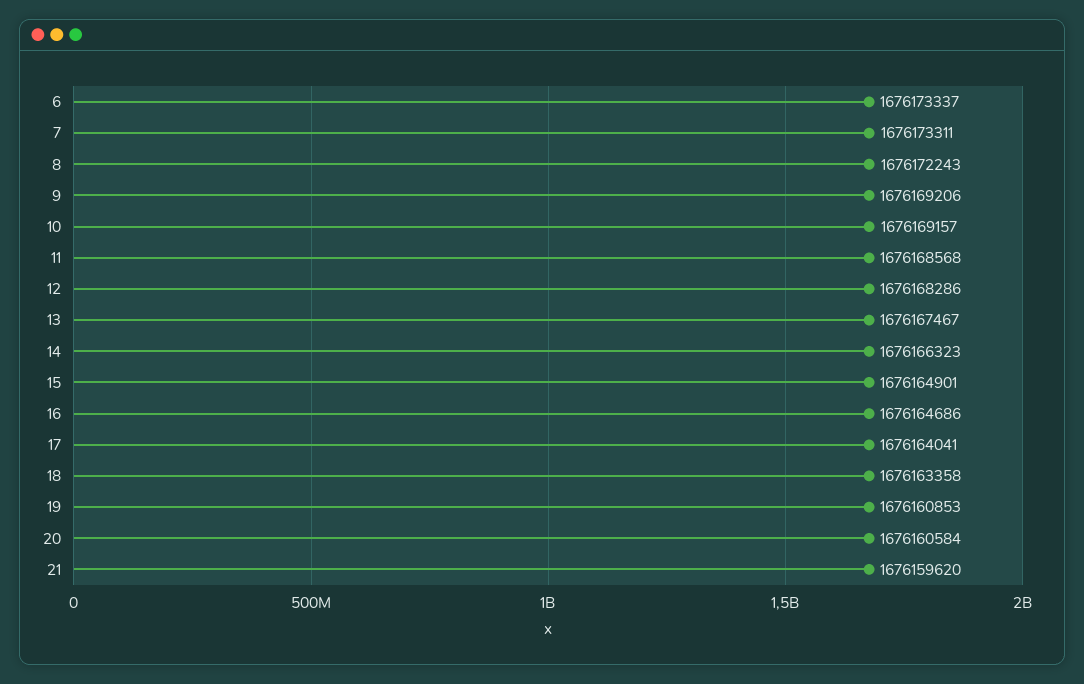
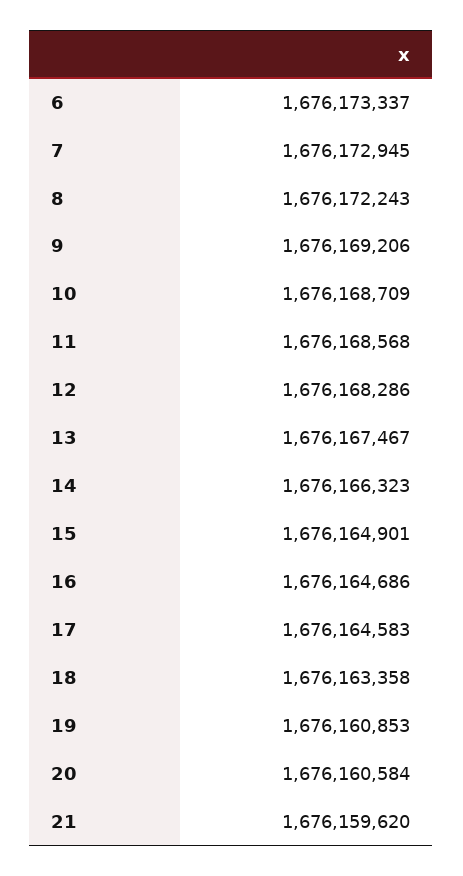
7: 1676173311 -> 1676172945
10: 1676169157 -> 1676168709
17: 1676164041 -> 1676164583

